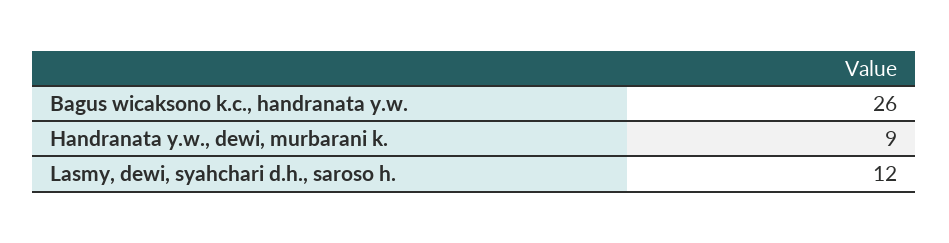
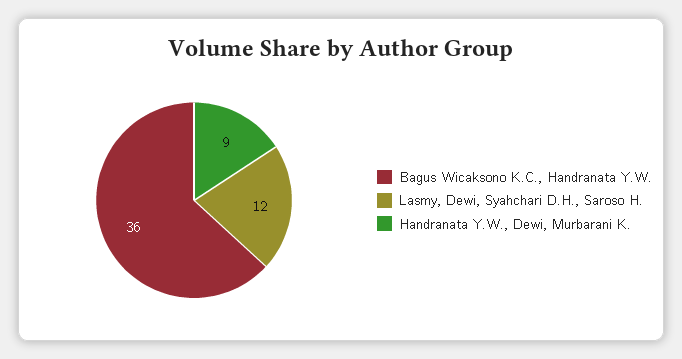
Bagus wicaksono k.c., handranata y.w.: 26 -> 36

